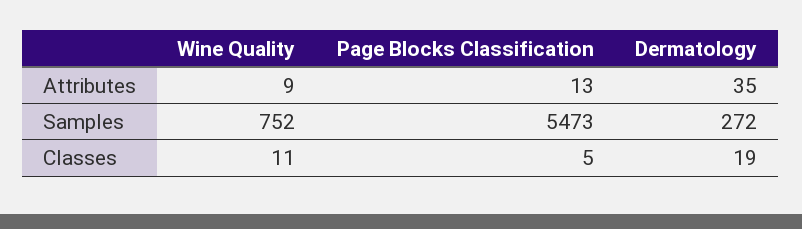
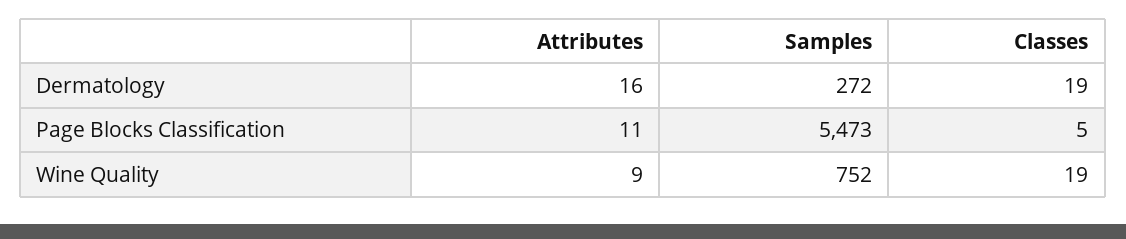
Page Blocks Classification, Attributes: 13 -> 11
Dermatology, Attributes: 35 -> 16
Wine Quality, Classes: 11 -> 19

